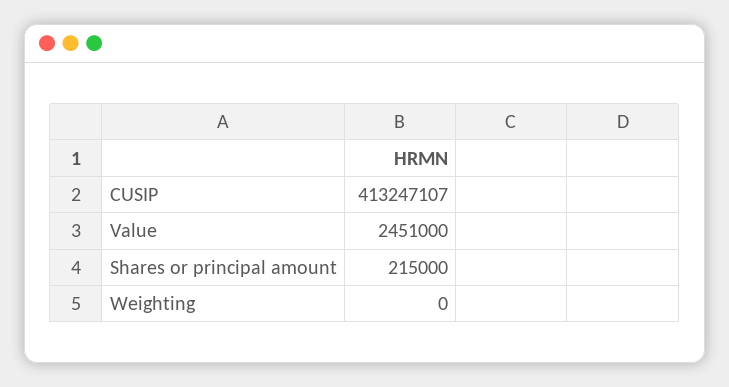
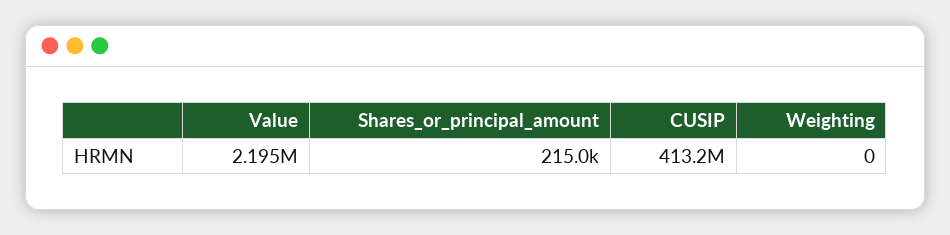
Value: 2451000 -> 2195000

